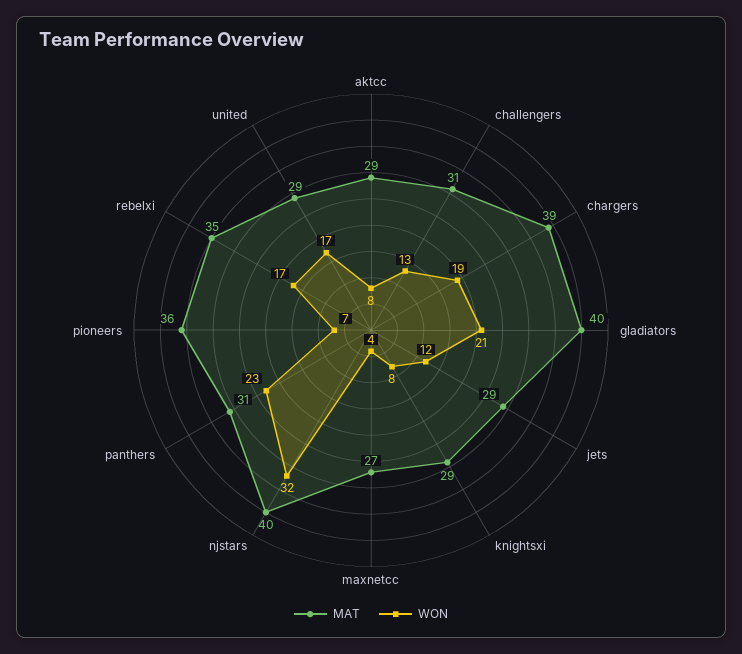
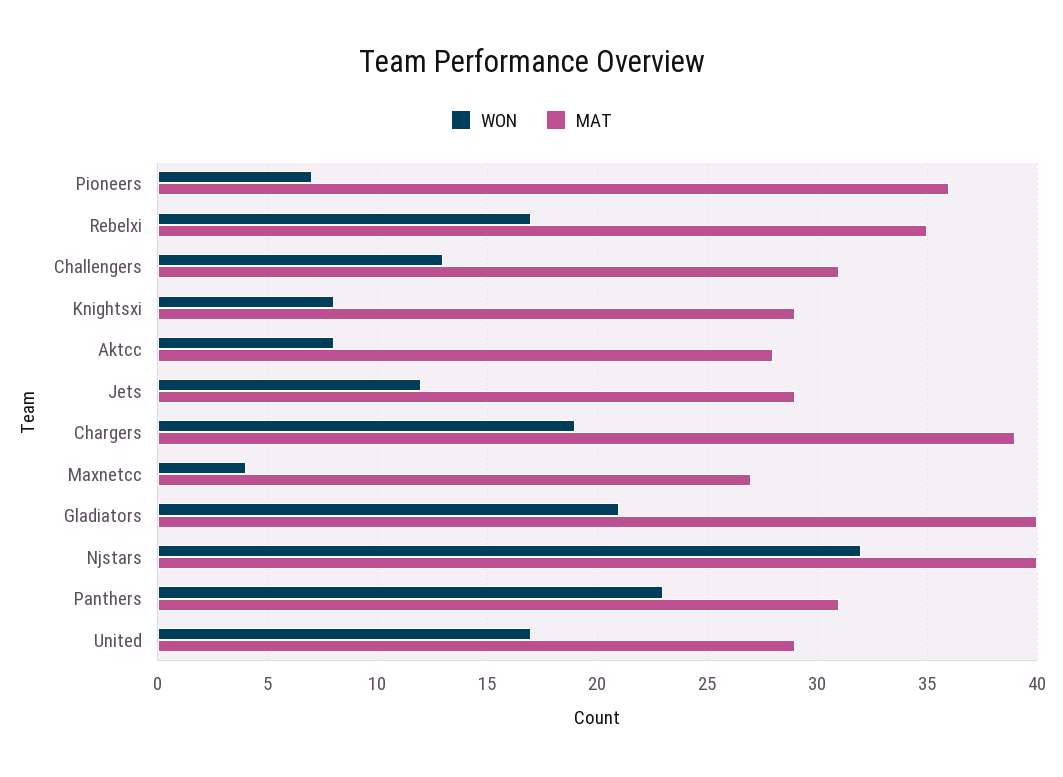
MAT, aktcc: 29 -> 28

